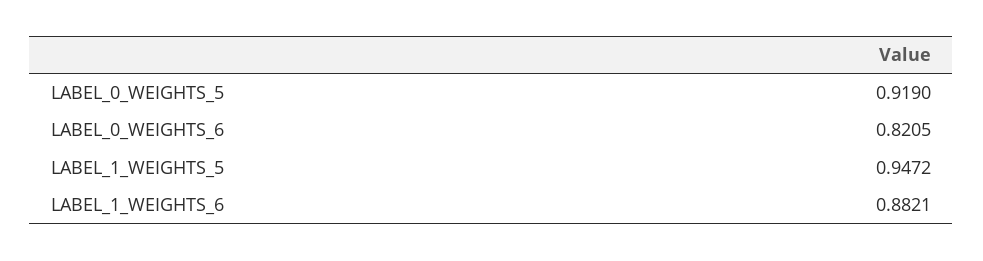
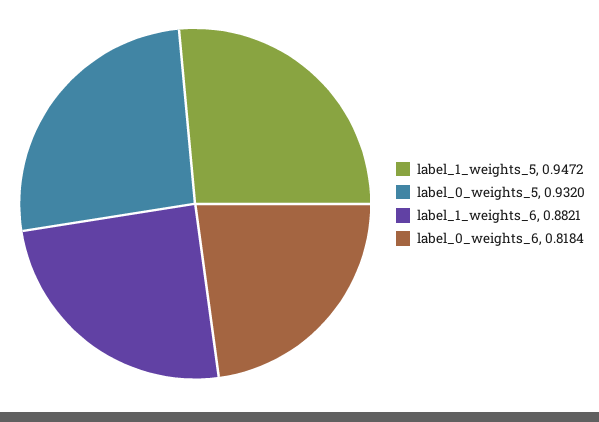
LABEL_0_WEIGHTS_5: 0.919 -> 0.932
LABEL_0_WEIGHTS_6: 0.8205 -> 0.8184

